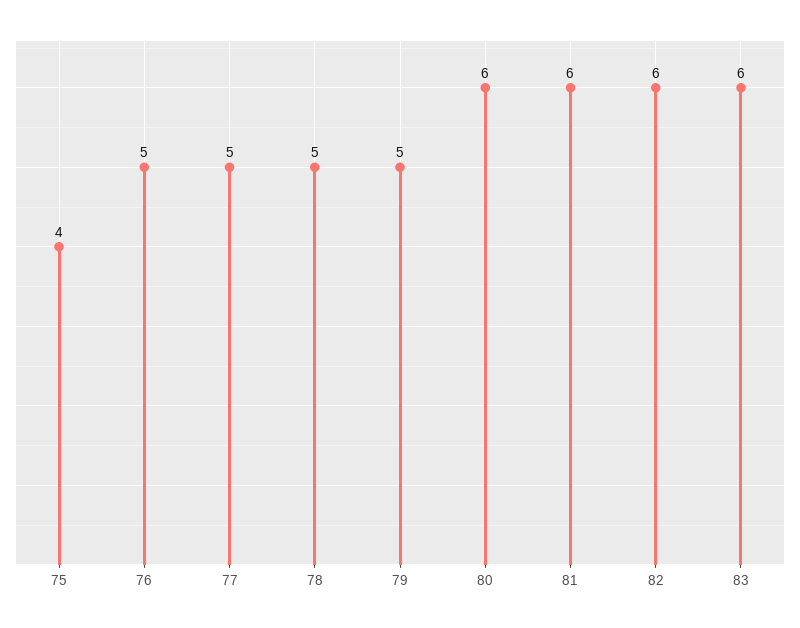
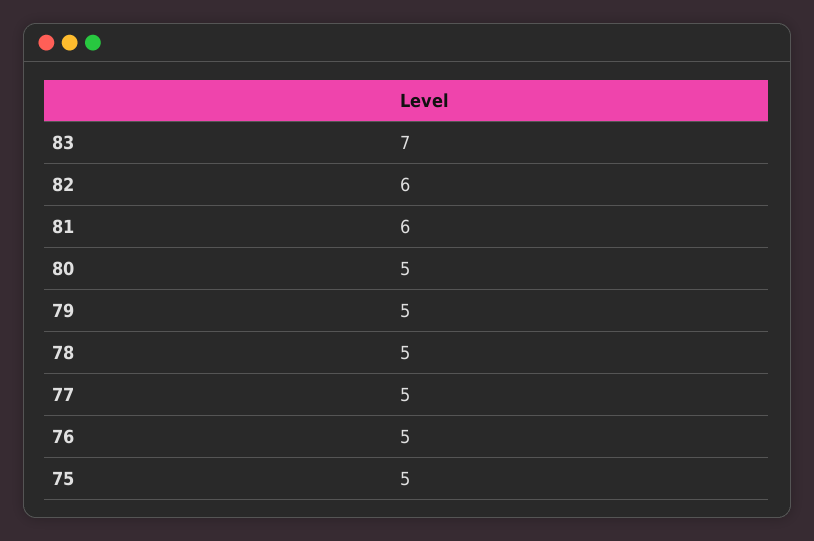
75: 4 -> 5
80: 6 -> 5
83: 6 -> 7

